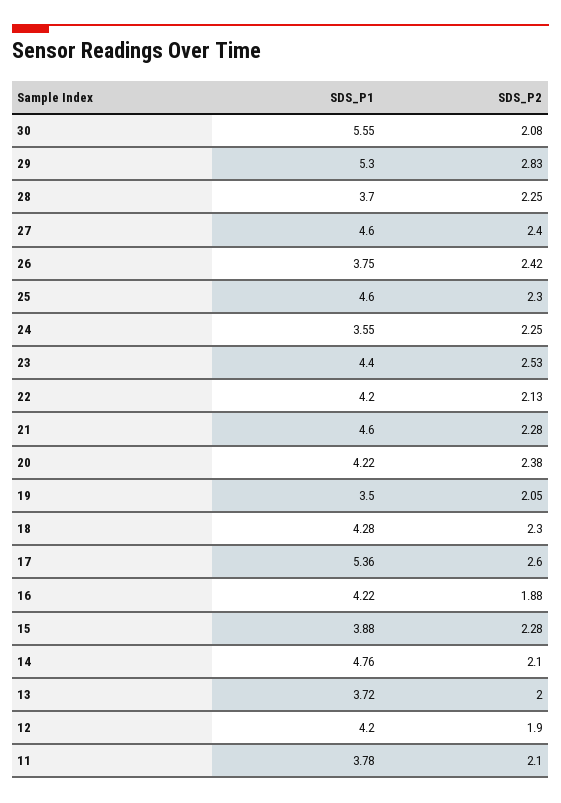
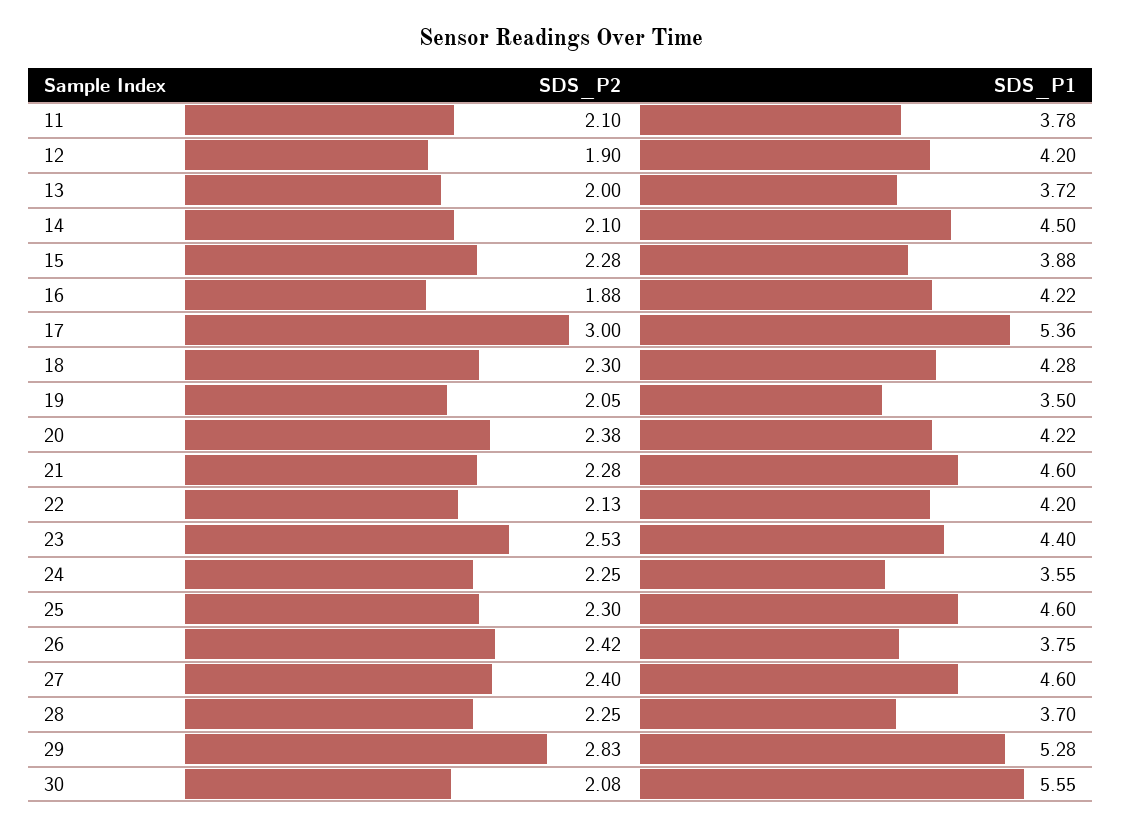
SDS_P1, 29: 5.3 -> 5.28
SDS_P2, 17: 2.6 -> 3
SDS_P1, 14: 4.76 -> 4.5

